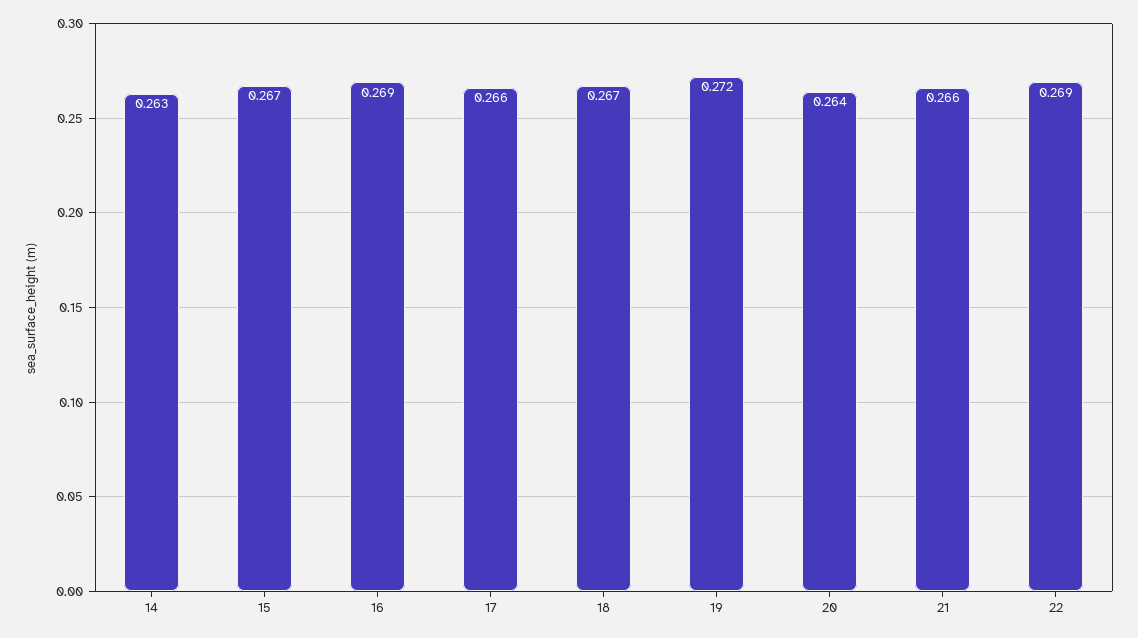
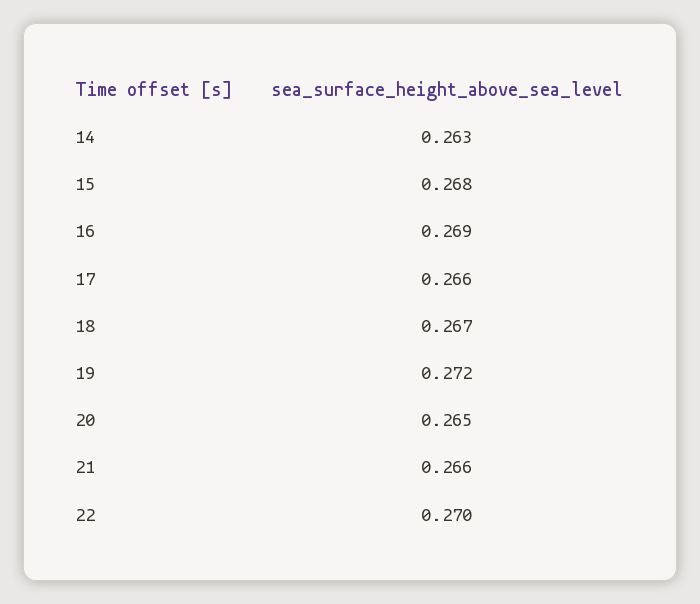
15: 0.267 -> 0.268
20: 0.264 -> 0.265
22: 0.269 -> 0.27

